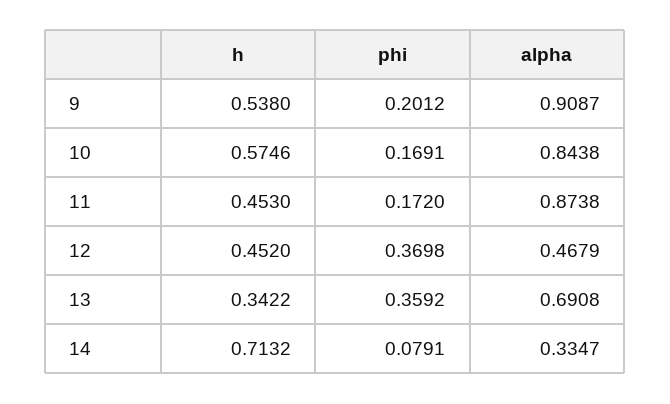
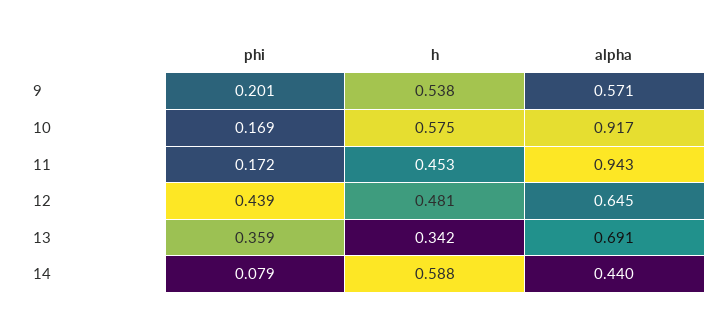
alpha, 9: 0.9087 -> 0.571
alpha, 10: 0.8438 -> 0.917
alpha, 11: 0.8738 -> 0.943
h, 12: 0.452 -> 0.481
phi, 12: 0.3698 -> 0.439
alpha, 12: 0.4679 -> 0.645
h, 14: 0.7132 -> 0.588
alpha, 14: 0.3347 -> 0.44

